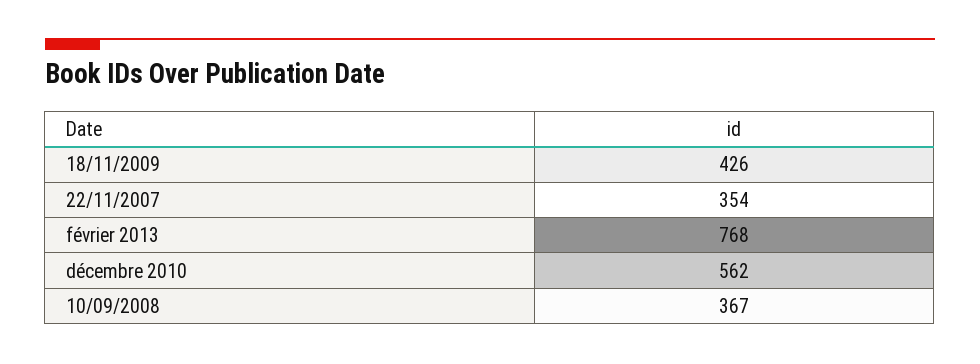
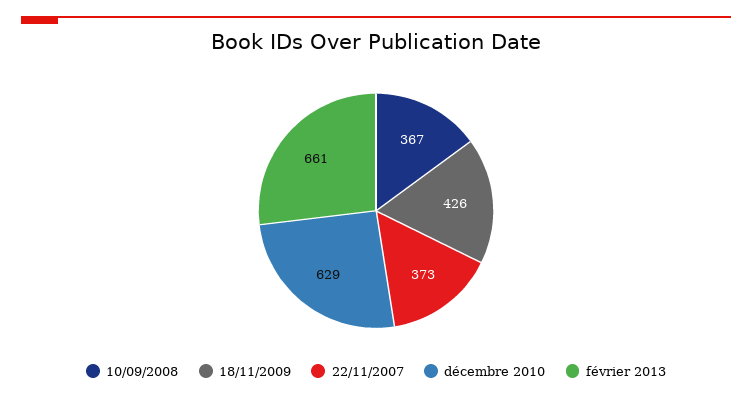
22/11/2007: 354 -> 373
février 2013: 768 -> 661
décembre 2010: 562 -> 629

